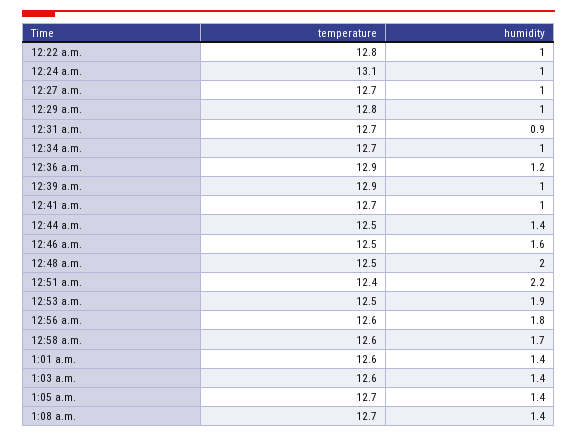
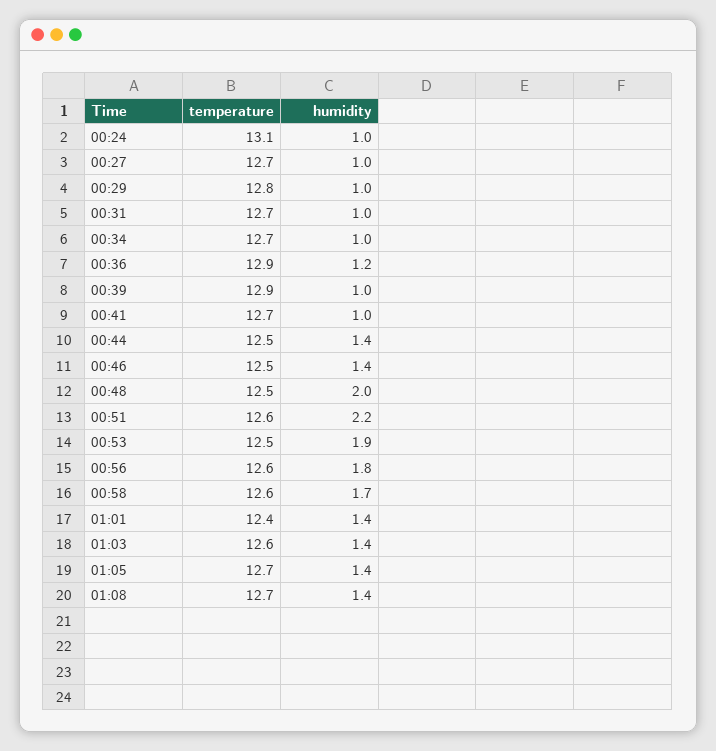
temperature, 12:22 a.m.: 12.8 -> none
humidity, 12:22 a.m.: 1 -> none
humidity, 12:31 a.m.: 0.9 -> 1
humidity, 12:46 a.m.: 1.6 -> 1.4
temperature, 12:51 a.m.: 12.4 -> 12.6
temperature, 1:01 a.m.: 12.6 -> 12.4

